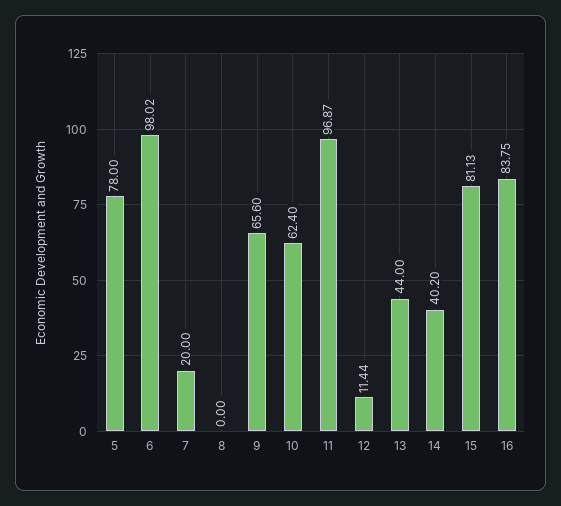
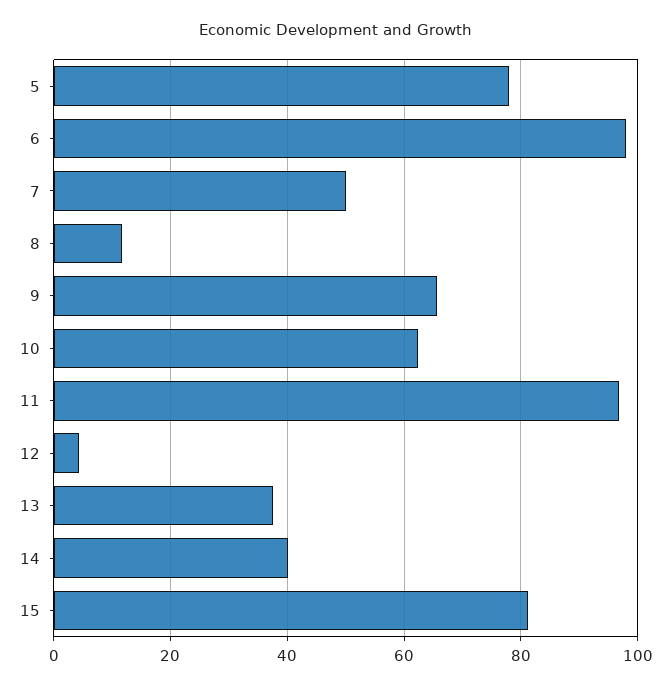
7: 20 -> 50
8: 0 -> 12
12: 11.44 -> 4
13: 44 -> 38
16: 83.75 -> none

